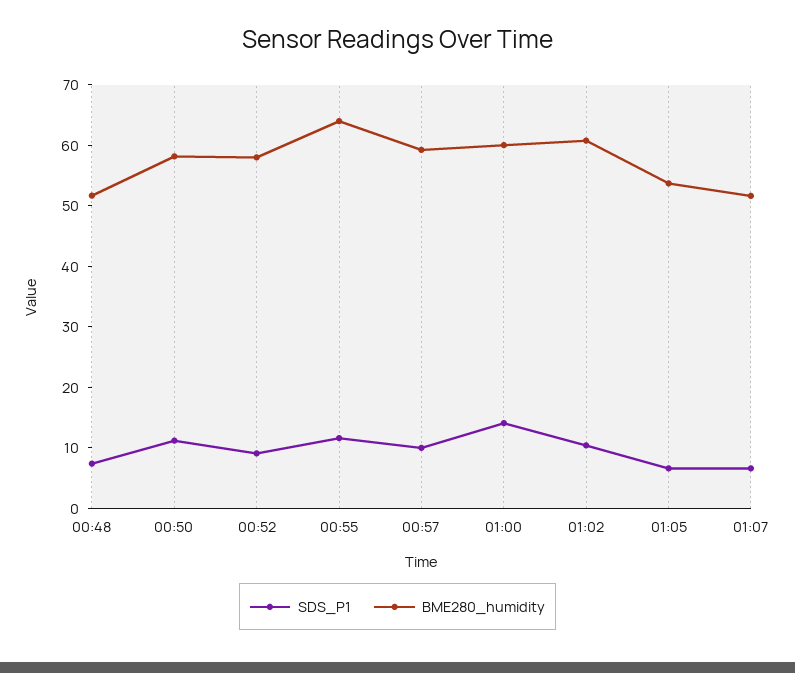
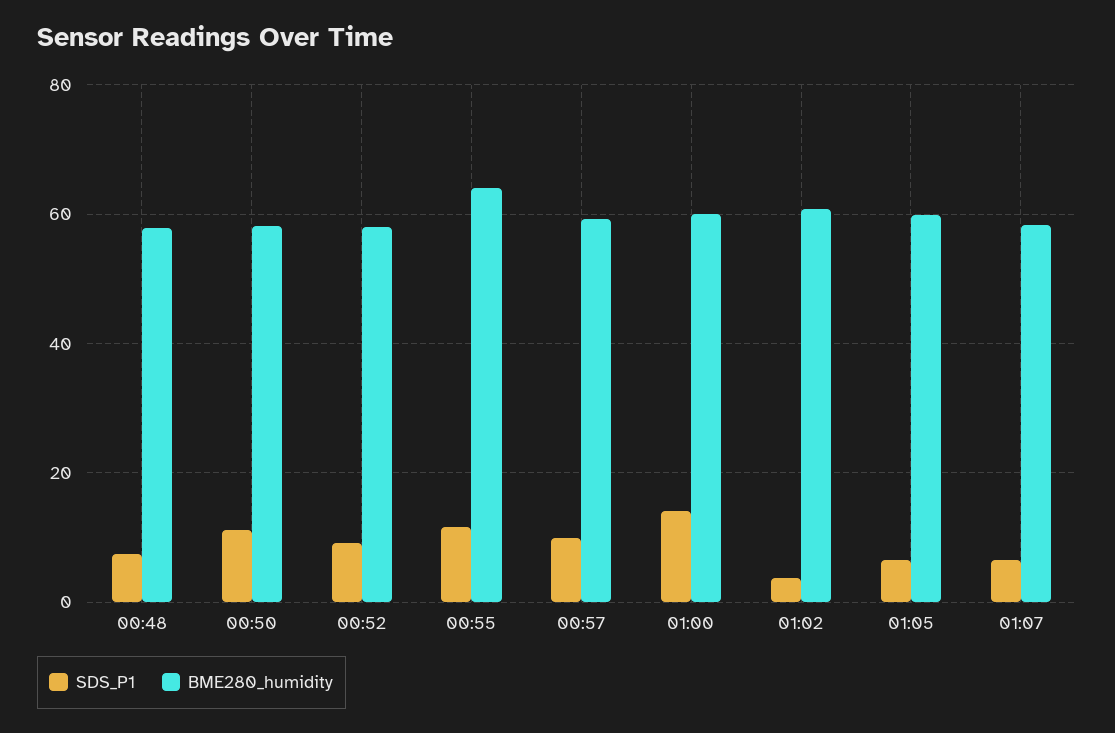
BME280_humidity, 00:48: 52 -> 58
SDS_P1, 01:02: 10 -> 4
BME280_humidity, 01:05: 54 -> 60
BME280_humidity, 01:07: 52 -> 58

